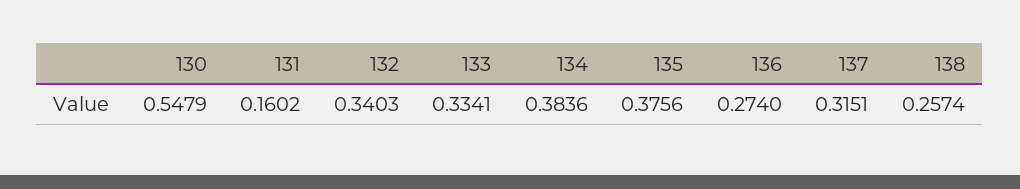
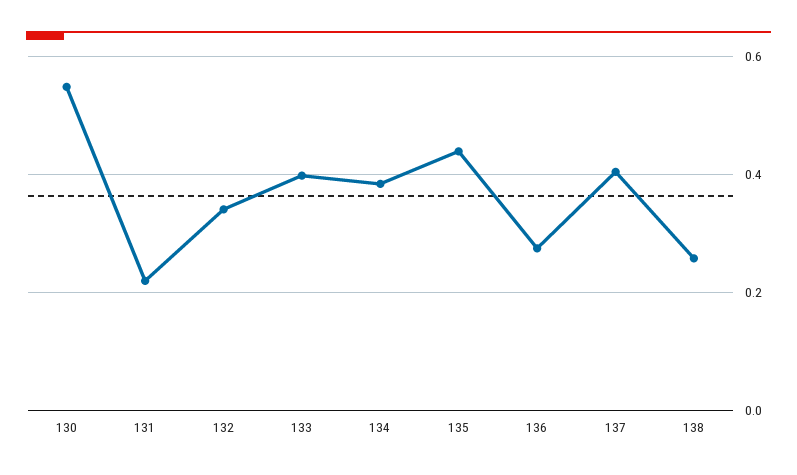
131: 0.1602 -> 0.22
133: 0.3341 -> 0.4
135: 0.3756 -> 0.44
137: 0.3151 -> 0.4

